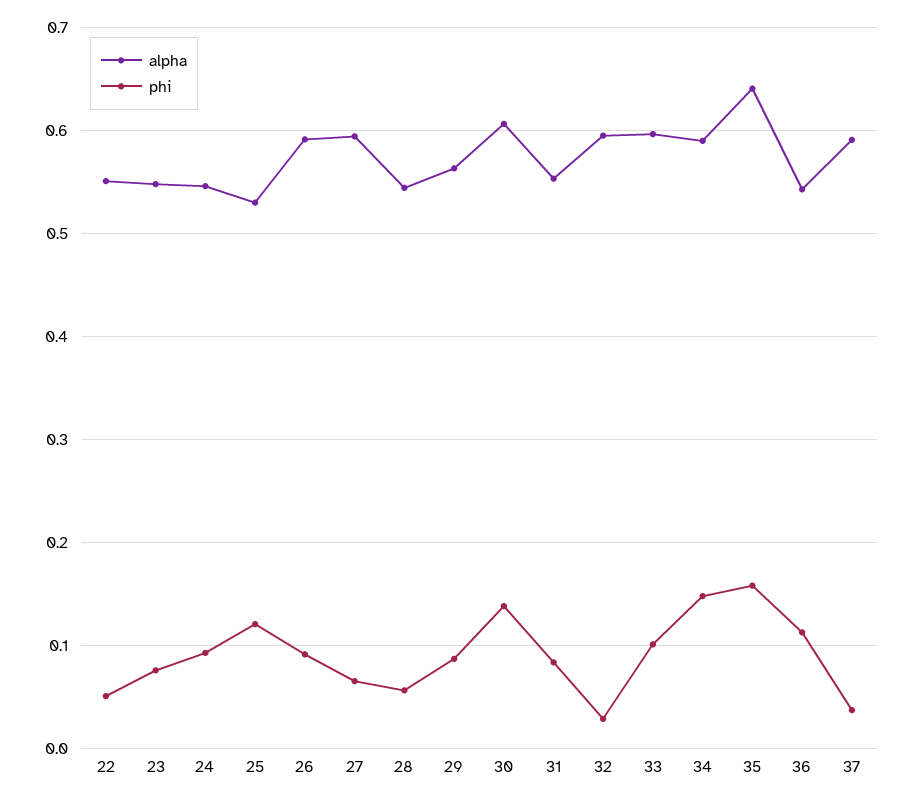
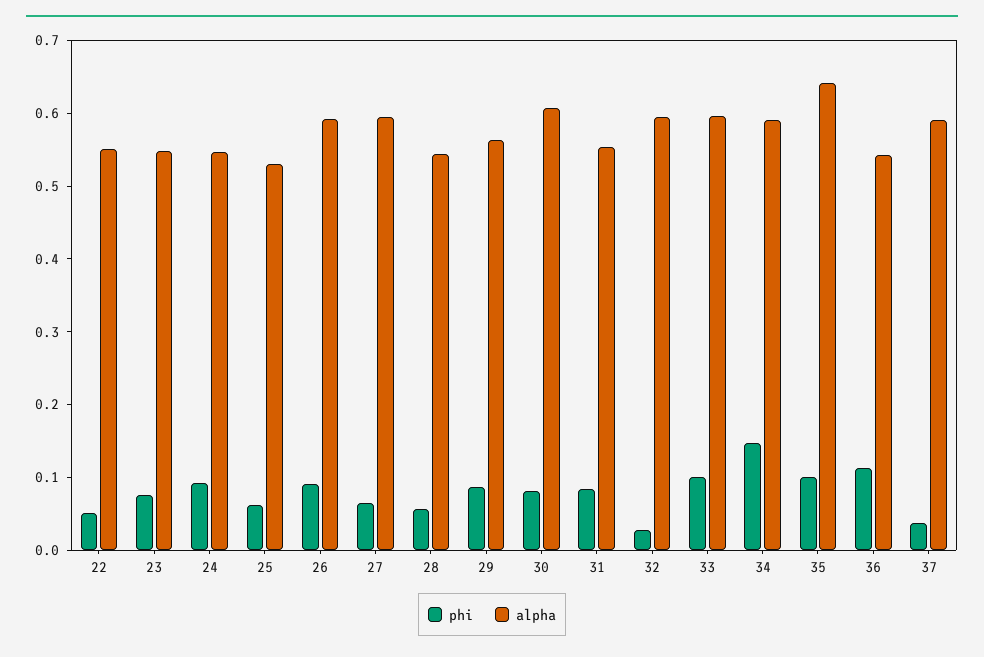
phi, 25: 0.12 -> 0.06
phi, 30: 0.14 -> 0.08
phi, 35: 0.16 -> 0.1

